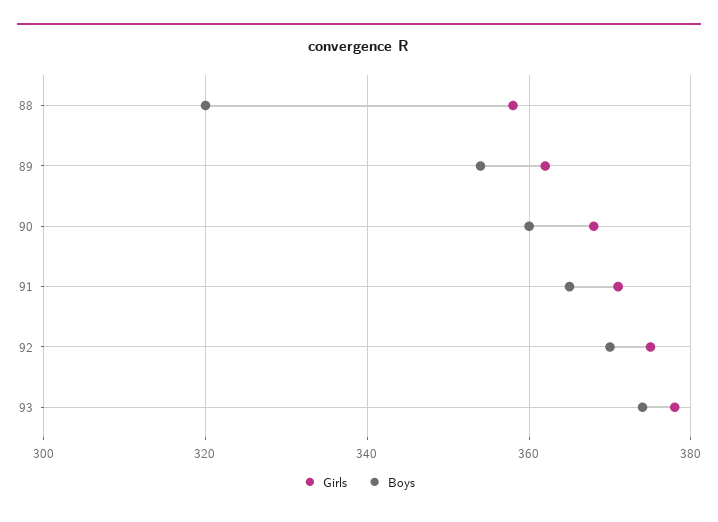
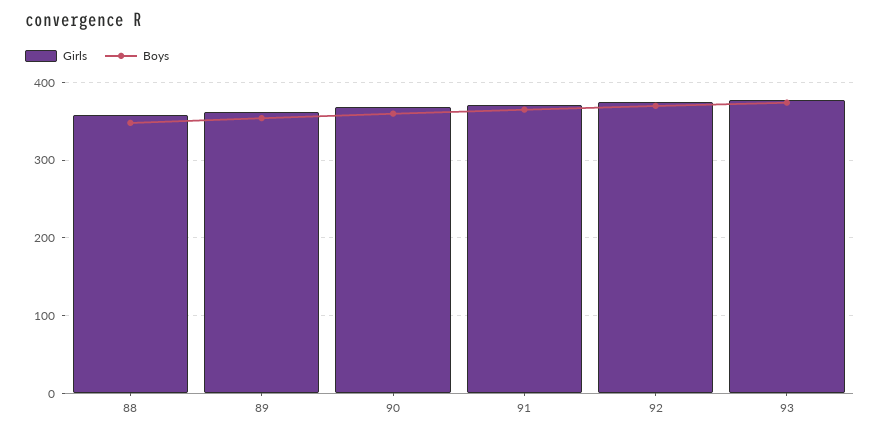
Boys, 88: 320 -> 350

